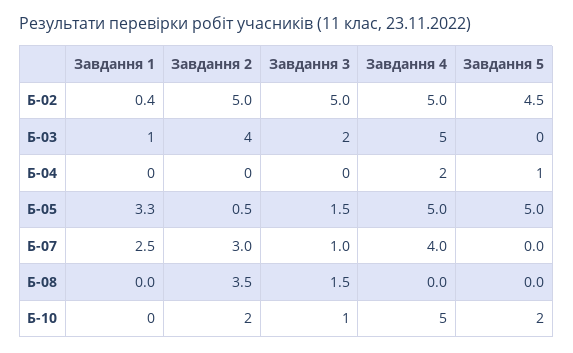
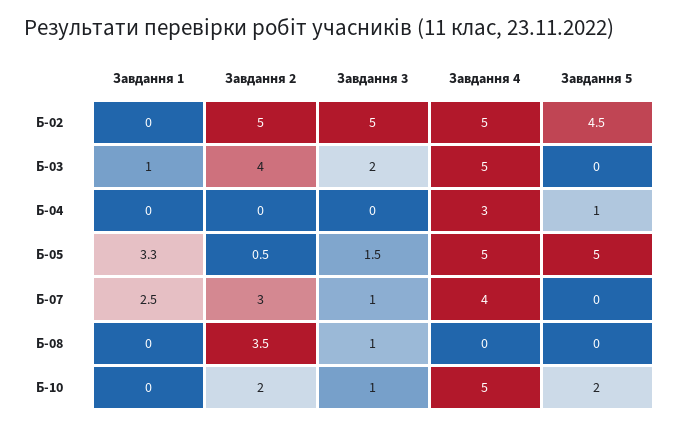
Завдання 1, Б-02: 0.4 -> 0
Завдання 4, Б-04: 2 -> 3
Завдання 3, Б-08: 1.5 -> 1

